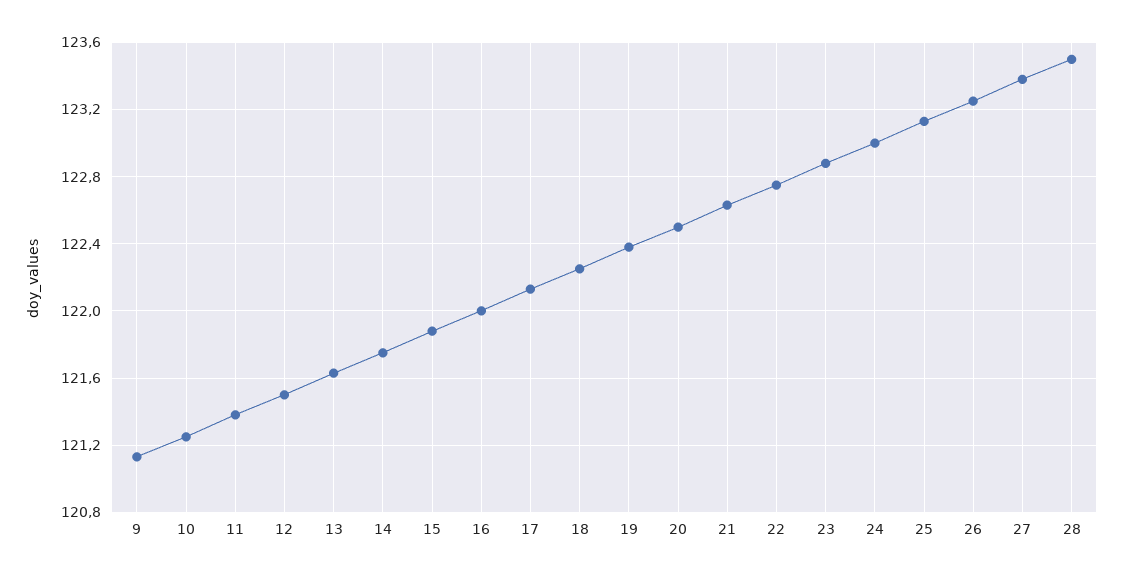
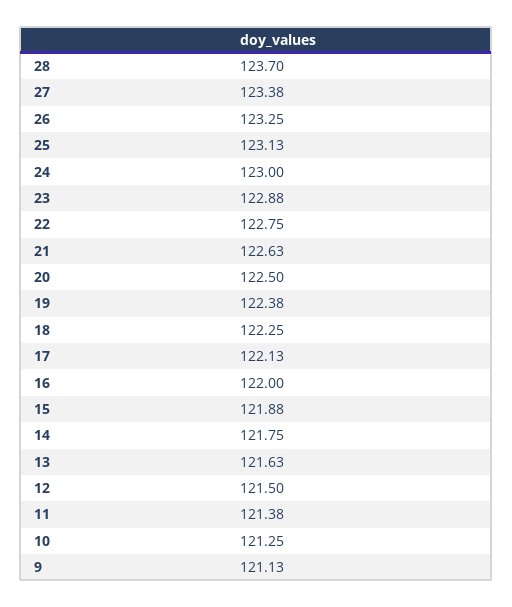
28: 123.5 -> 123.7

